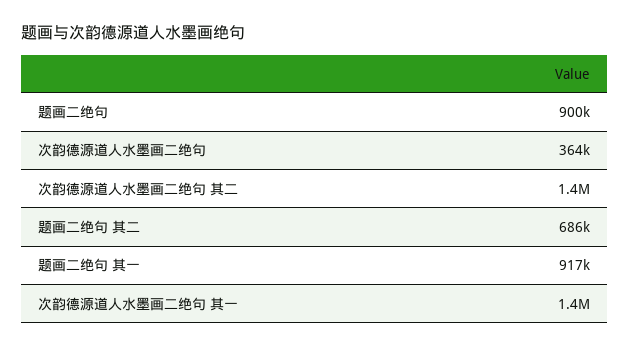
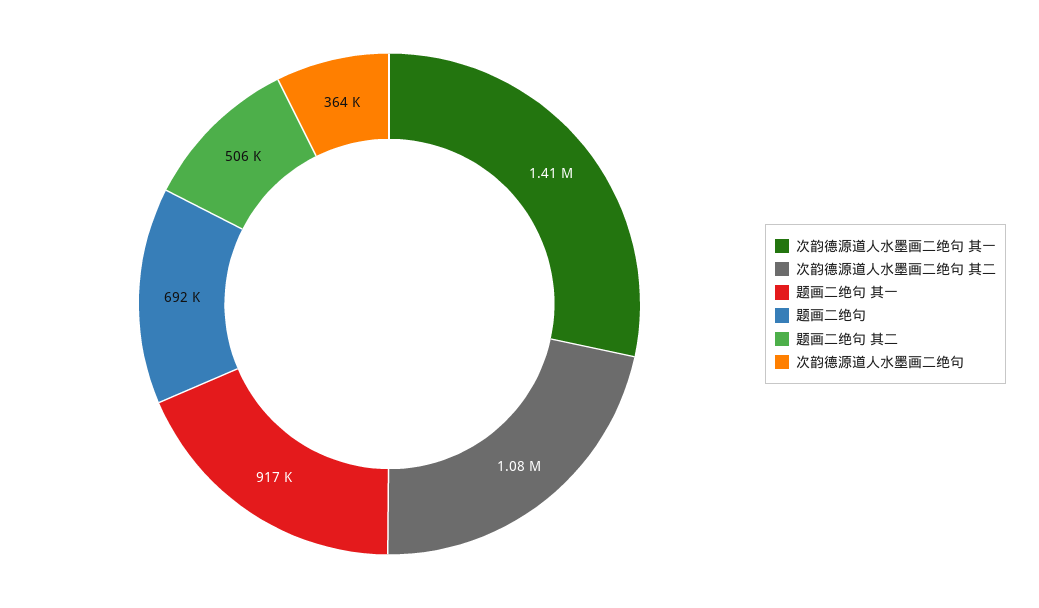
题画二绝句: 900000 -> 692000
次韵德源道人水墨画二绝句 其二: 1400000 -> 1080000
题画二绝句 其二: 686000 -> 506000

